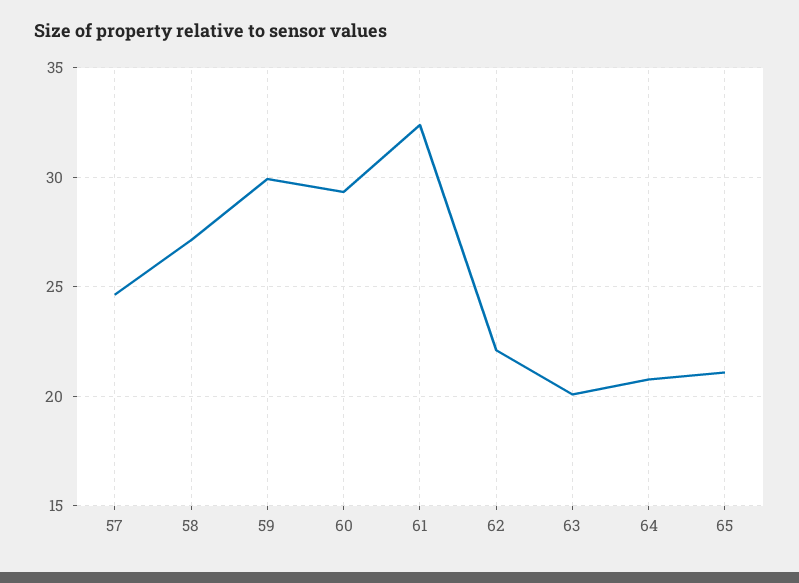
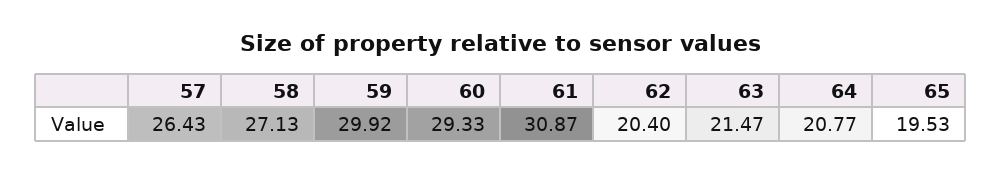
57: 24.5 -> 26.43
61: 32.5 -> 30.87
62: 22 -> 20.4
63: 20 -> 21.47
65: 21 -> 19.53

